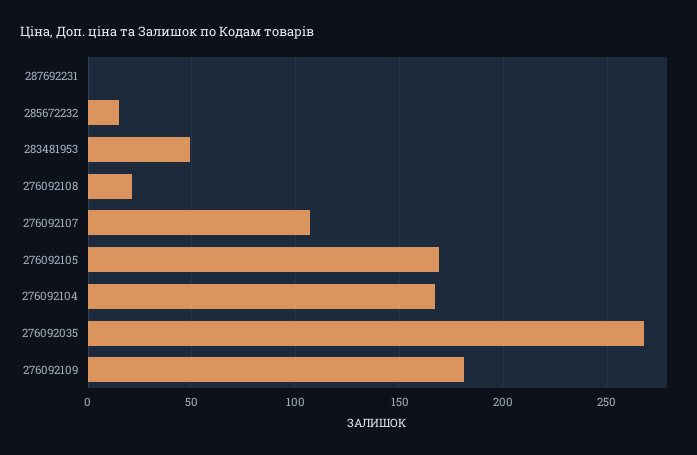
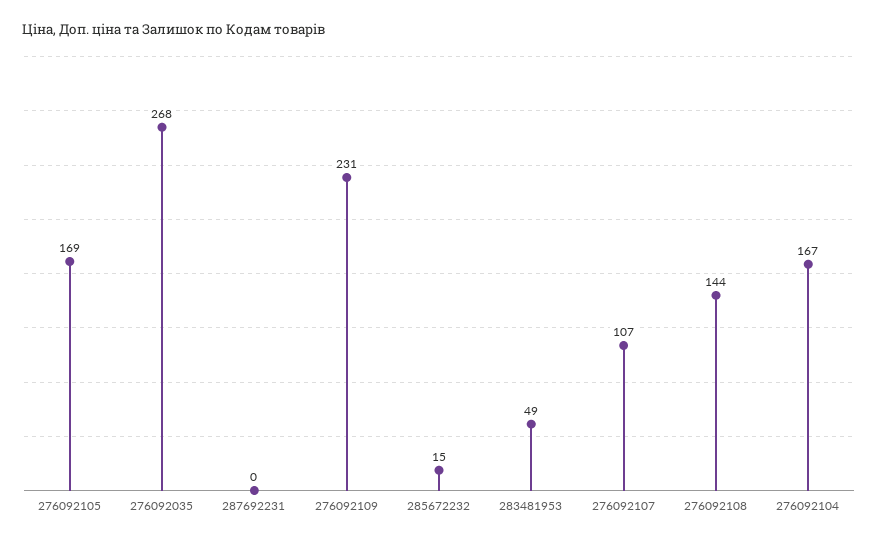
276092108: 20 -> 144
276092109: 180 -> 231

